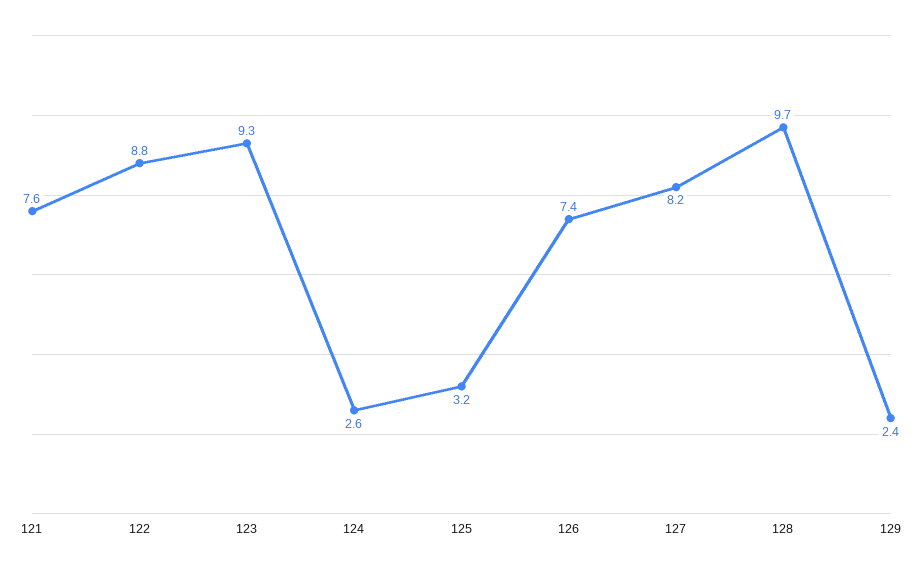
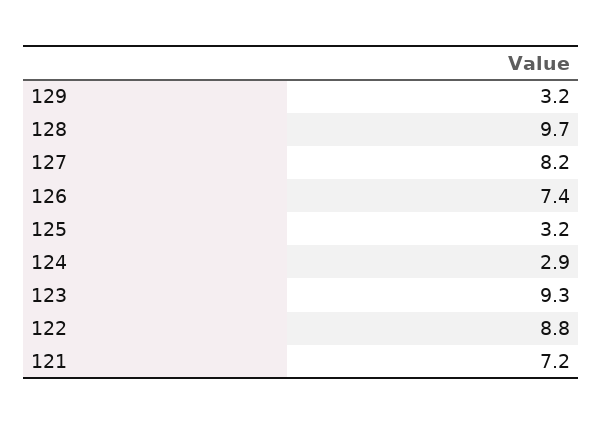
121: 7.6 -> 7.2
124: 2.6 -> 2.9
129: 2.4 -> 3.2

